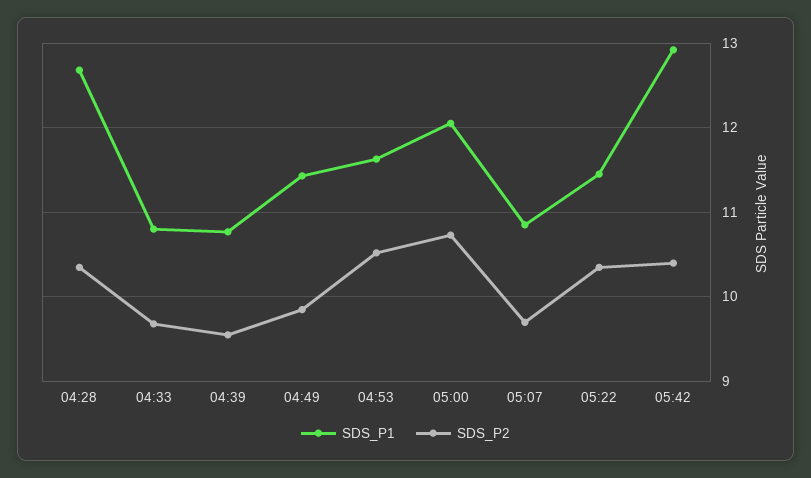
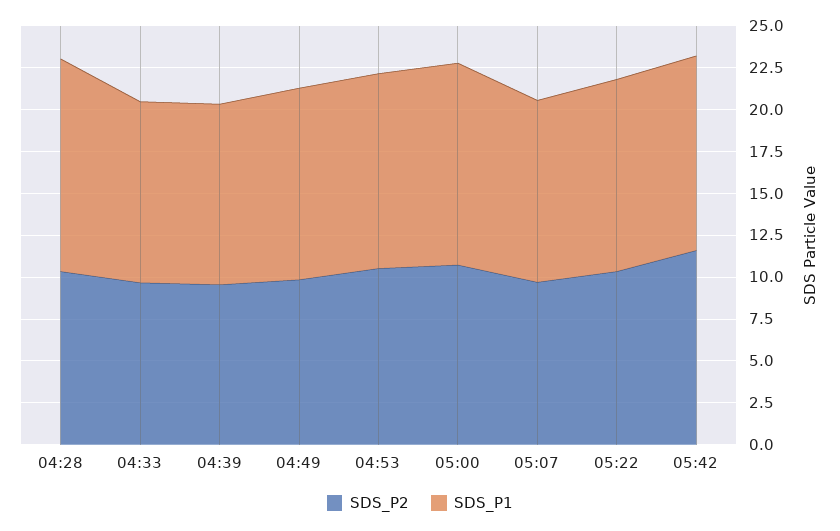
SDS_P1, 05:42: 12.9 -> 11.5
SDS_P2, 05:42: 10.4 -> 11.5

